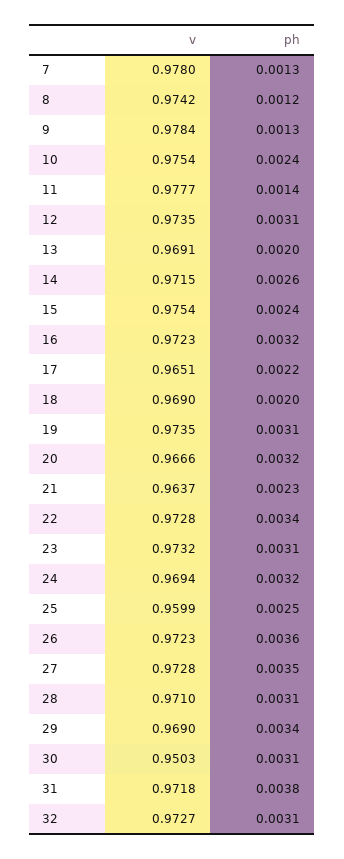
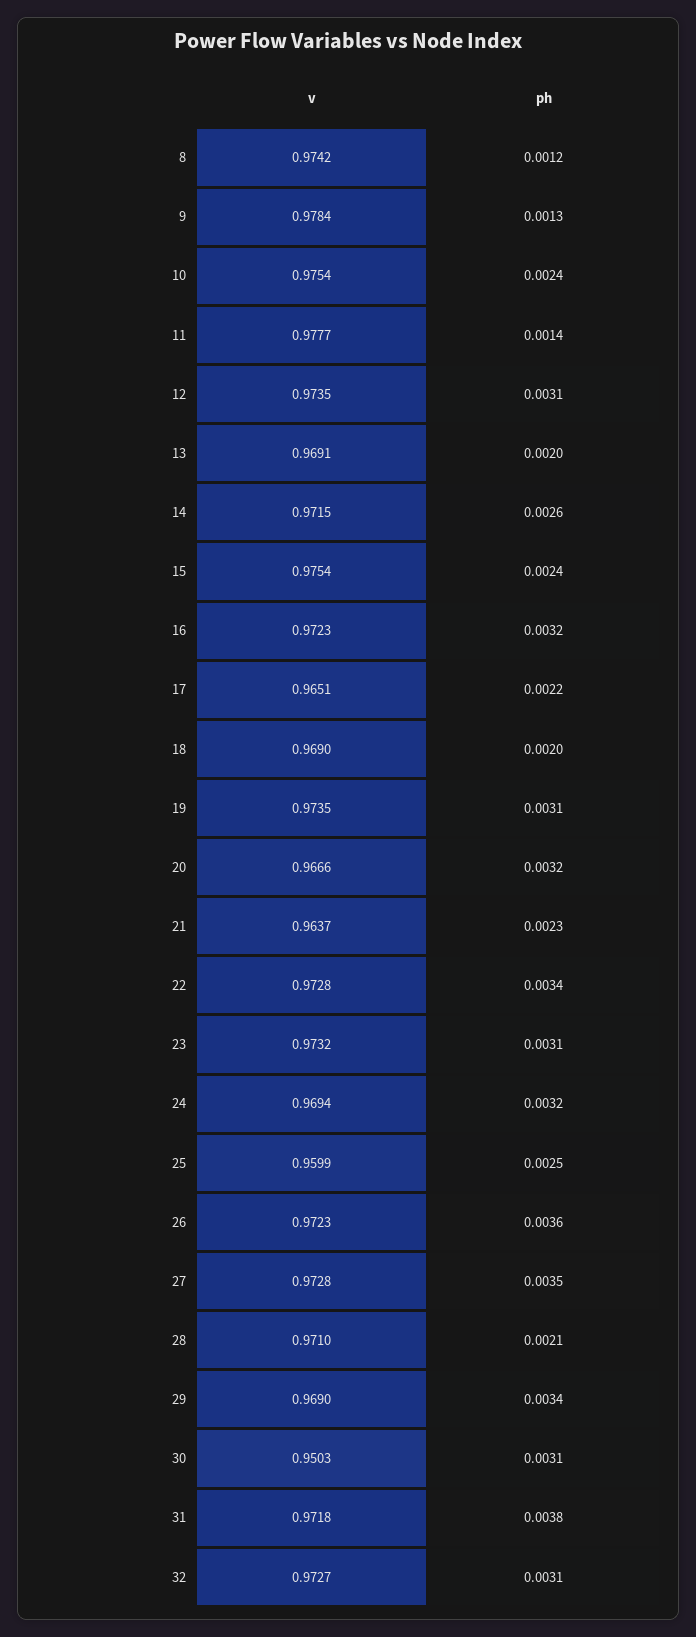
v, 7: 0.978 -> none
ph, 7: 0.0013 -> none
ph, 28: 0.0031 -> 0.0021

